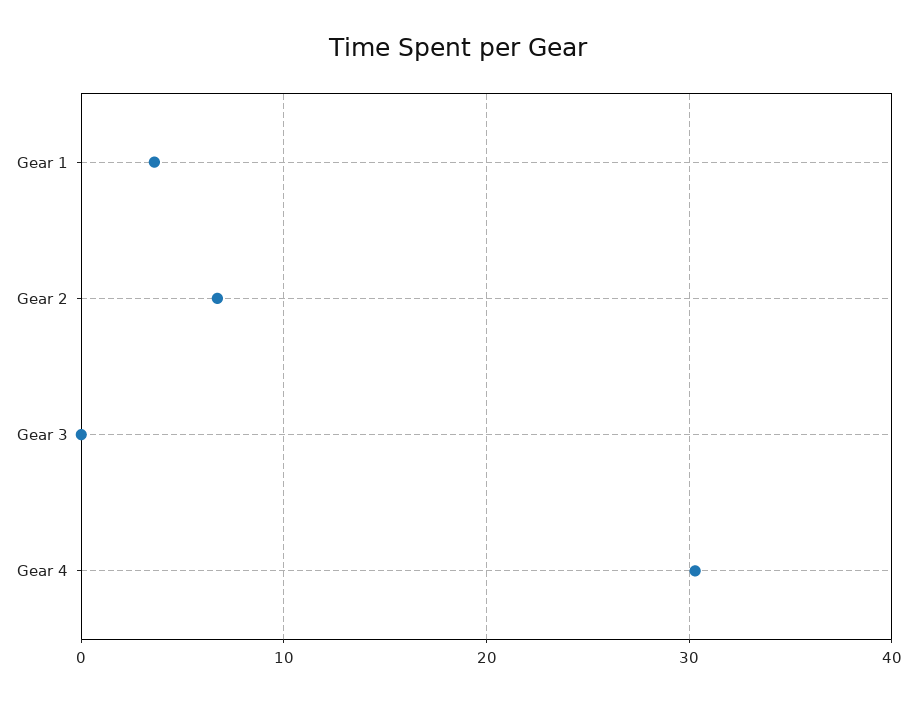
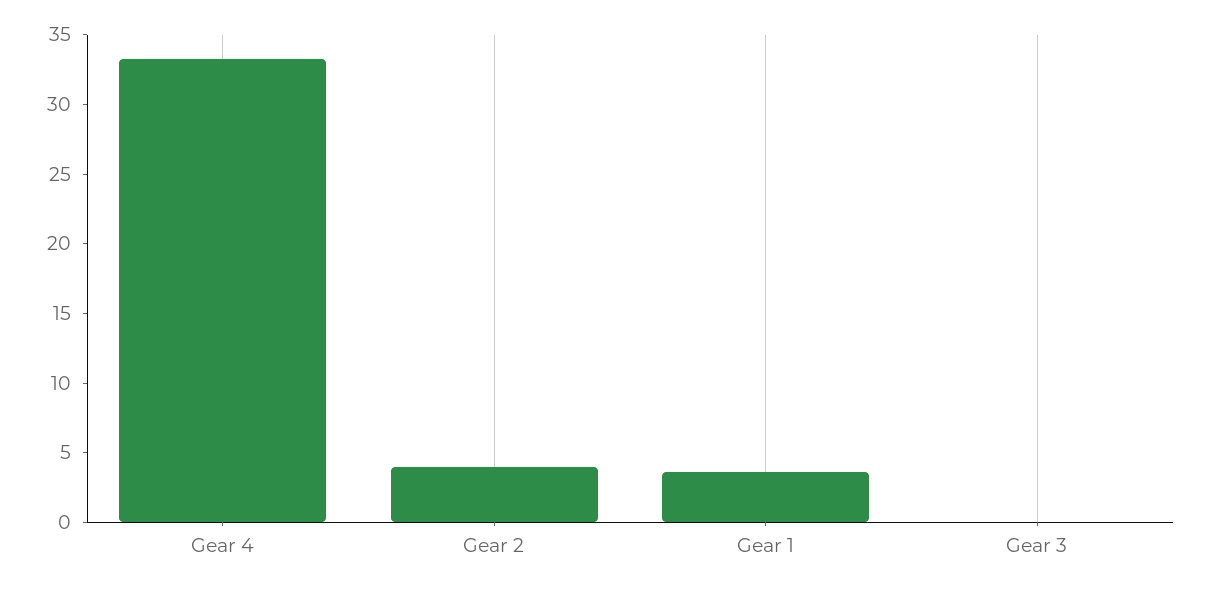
Gear 2: 7 -> 4
Gear 4: 30 -> 33

